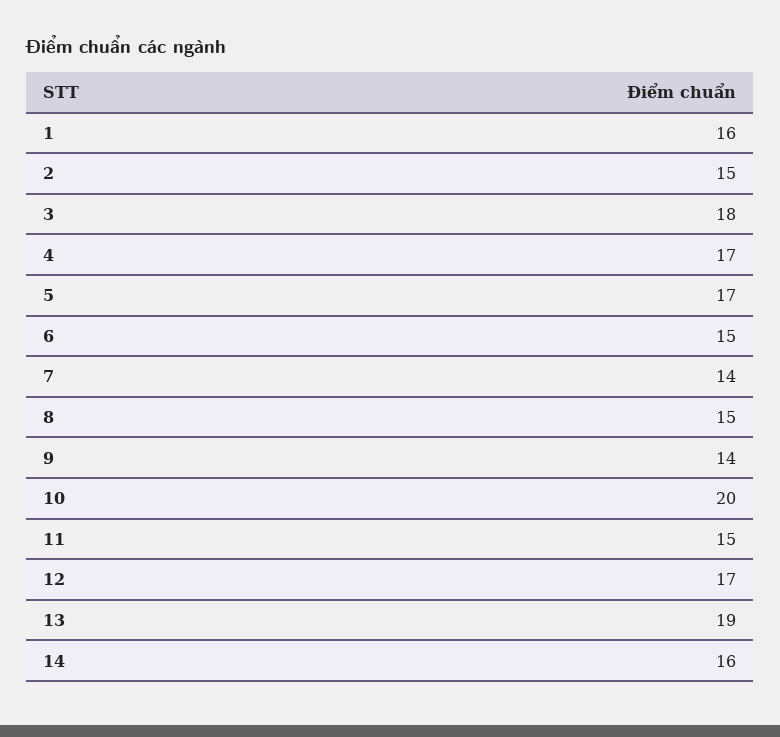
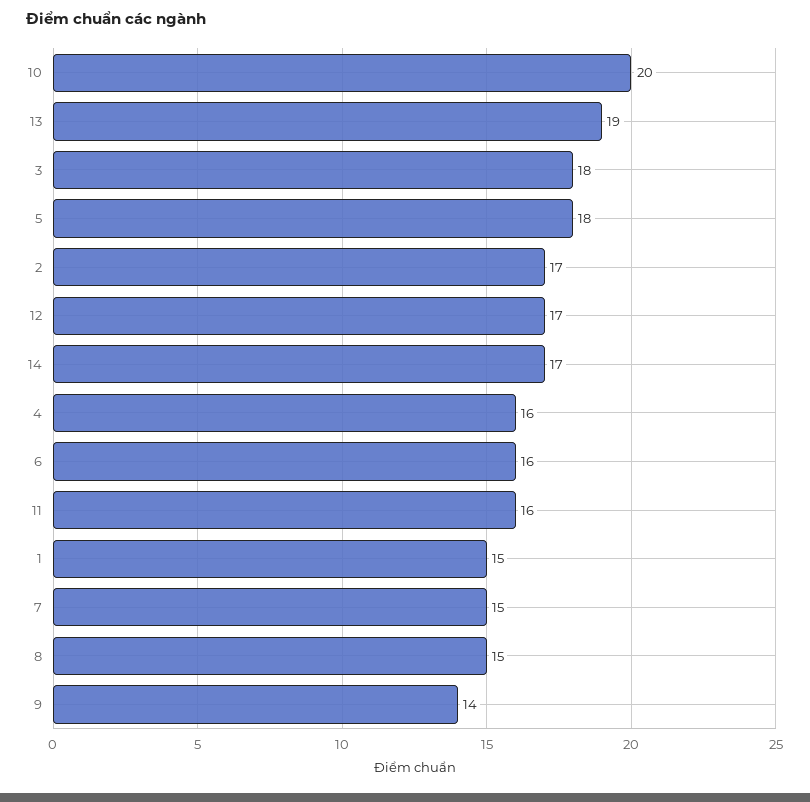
1: 16 -> 15
2: 15 -> 17
4: 17 -> 16
5: 17 -> 18
6: 15 -> 16
7: 14 -> 15
11: 15 -> 16
14: 16 -> 17

